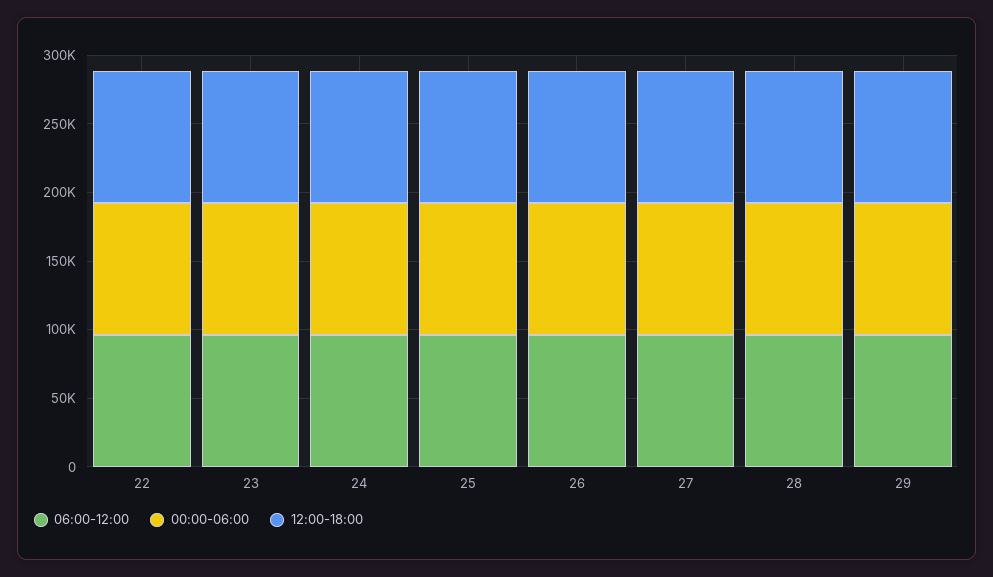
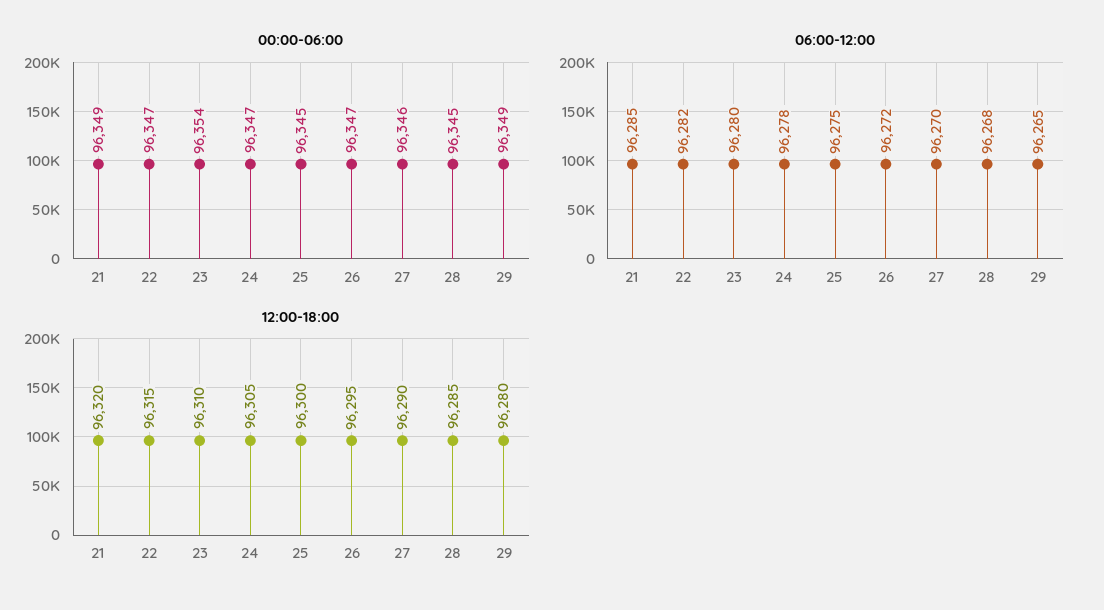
00:00-06:00, 21: none -> 96349
06:00-12:00, 21: none -> 96285
12:00-18:00, 21: none -> 96320

